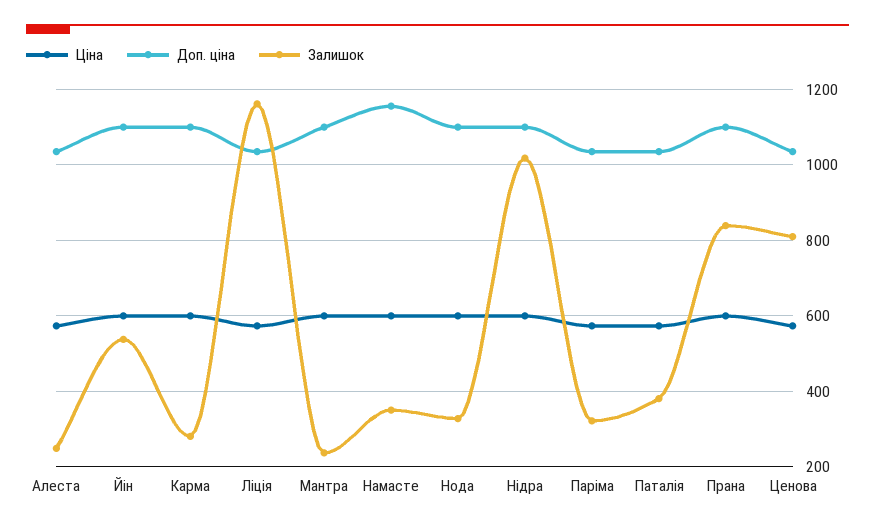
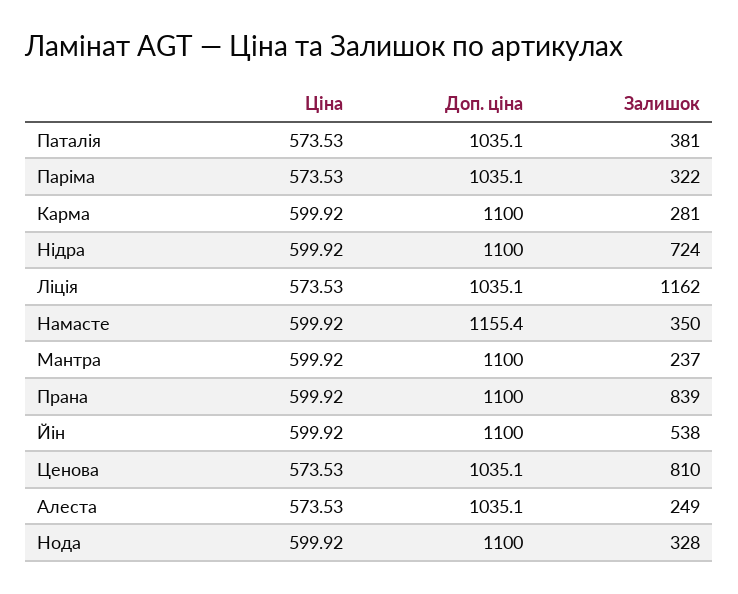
Залишок, Нідра: 1020 -> 724

